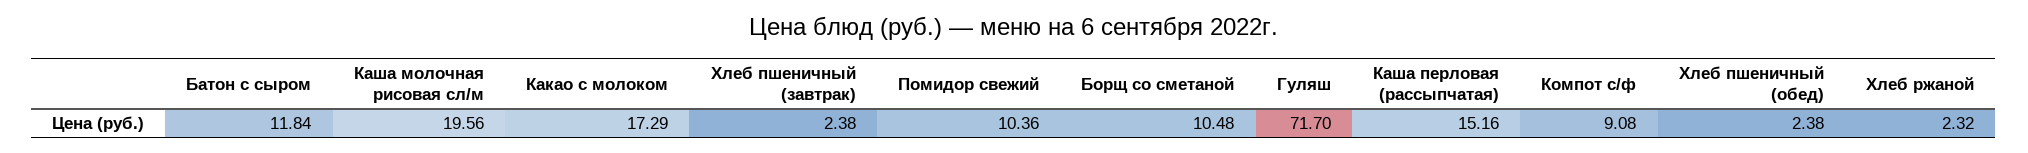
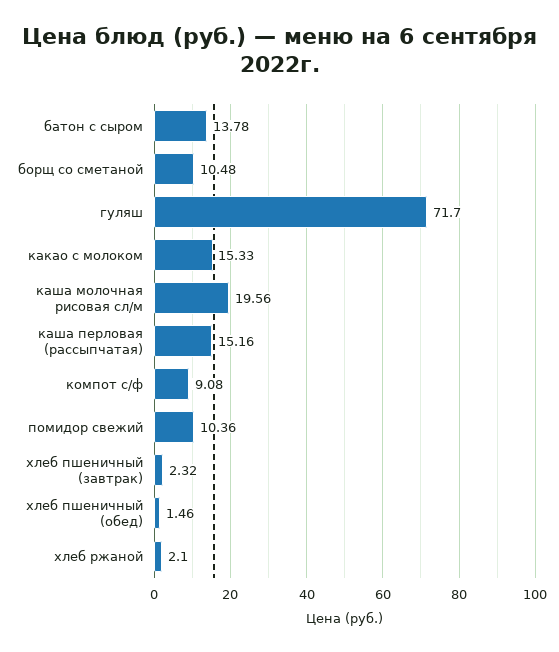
Батон с сыром: 11.84 -> 13.78
Какао с молоком: 17.29 -> 15.33
Хлеб пшеничный (завтрак): 2.38 -> 2.32
Хлеб пшеничный (обед): 2.38 -> 1.46
Хлеб ржаной: 2.32 -> 2.1

